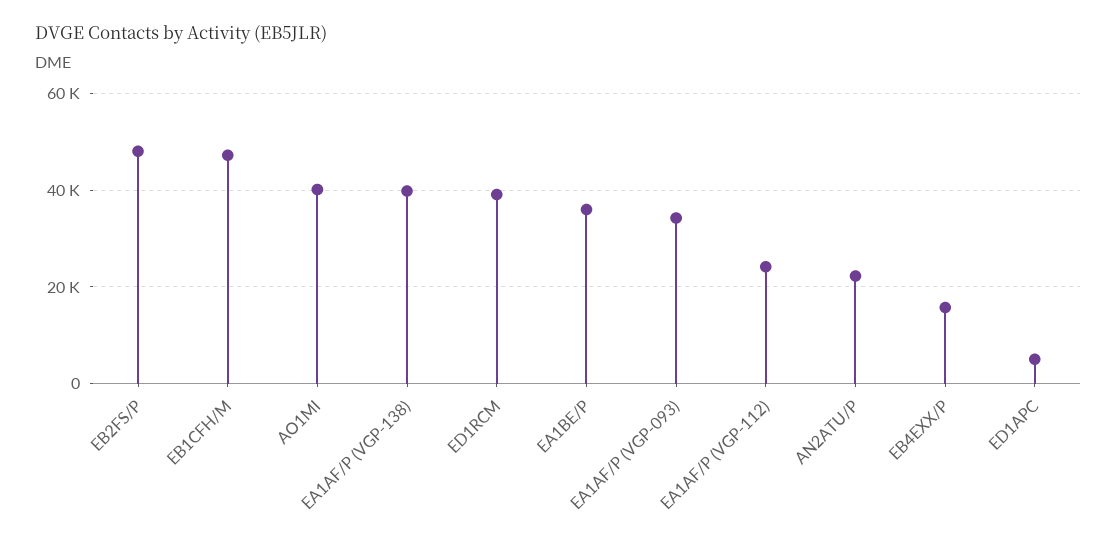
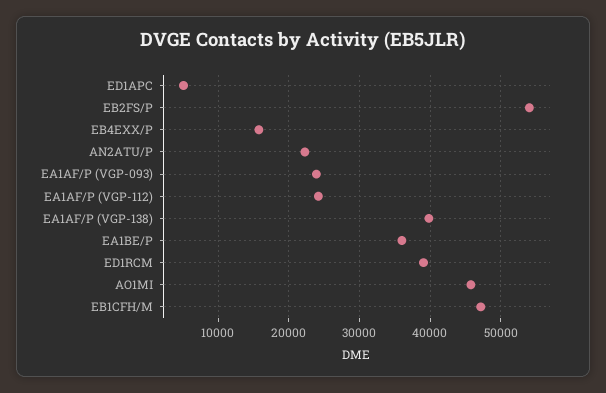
EB2FS/P: 48000 -> 54000
AO1MI: 40000 -> 46000
EA1AF/P (VGP-093): 34000 -> 24000

